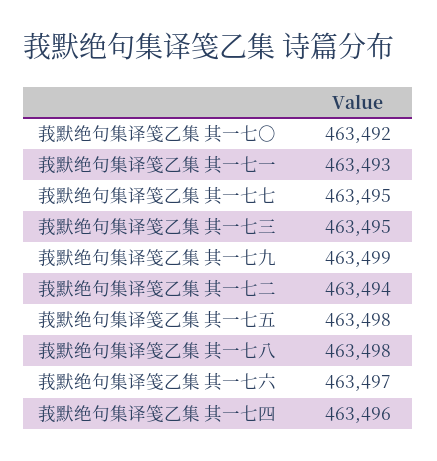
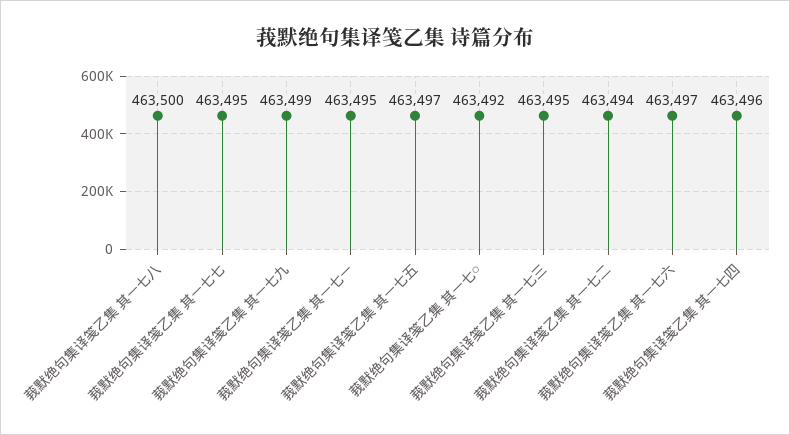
莪默绝句集译笺乙集 其一七一: 463493 -> 463495
莪默绝句集译笺乙集 其一七五: 463498 -> 463497
莪默绝句集译笺乙集 其一七八: 463498 -> 463500

